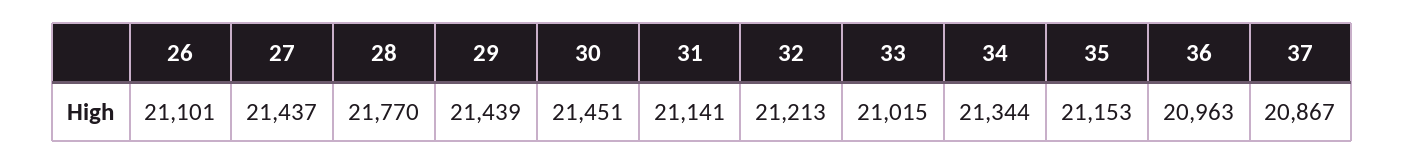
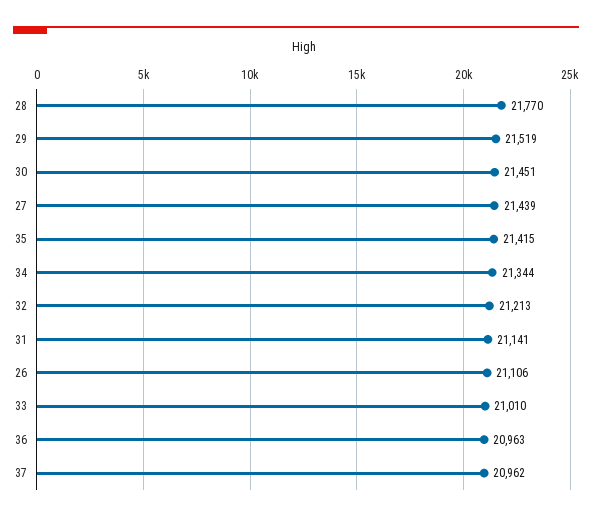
26: 21101 -> 21106
27: 21437 -> 21439
29: 21439 -> 21519
33: 21015 -> 21010
35: 21153 -> 21415
37: 20867 -> 20962

